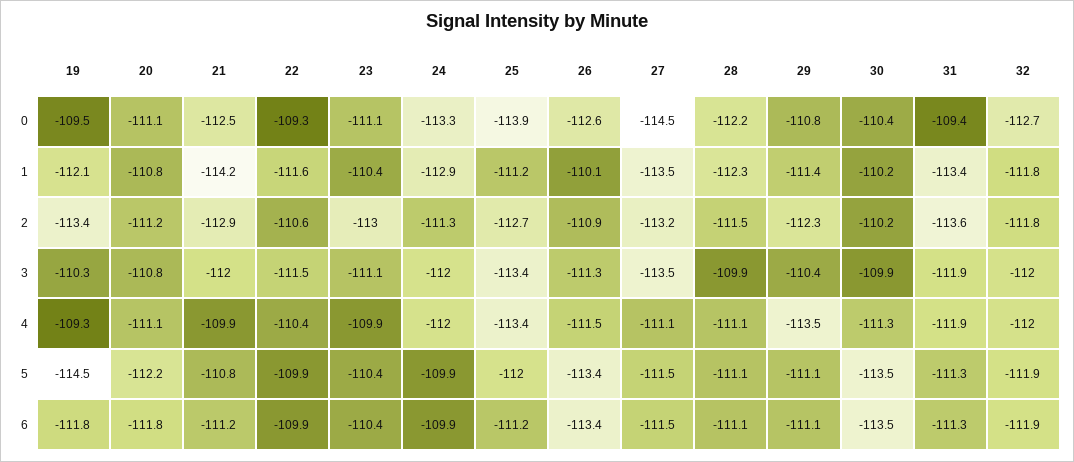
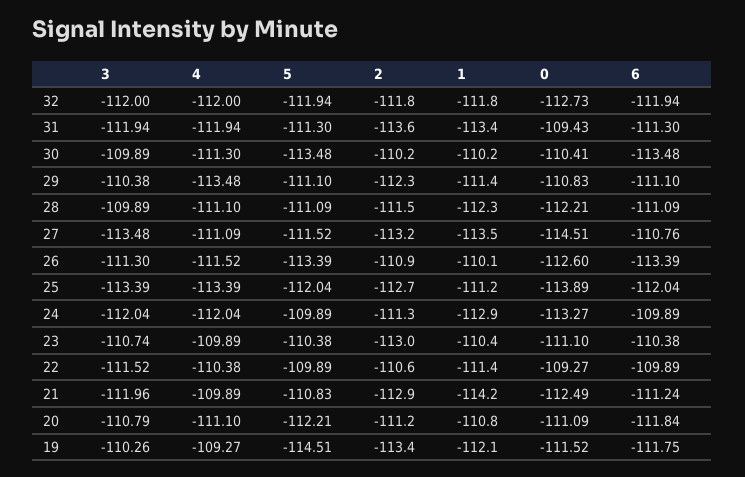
19, 0: -109.5 -> -111.52
22, 1: -111.6 -> -111.4
23, 3: -111.1 -> -110.74
25, 6: -111.2 -> -112.04
27, 6: -111.5 -> -110.76

